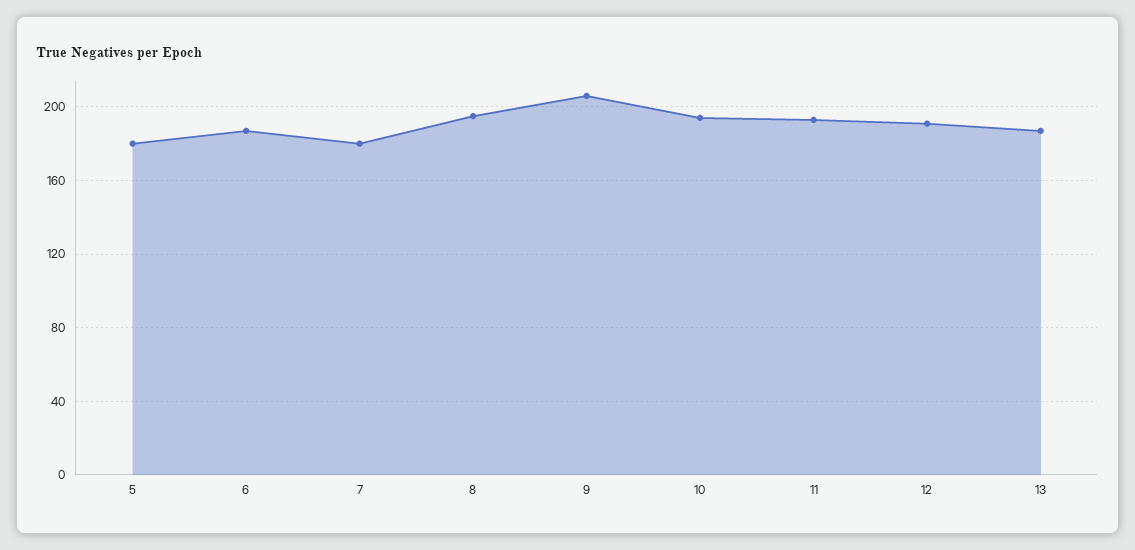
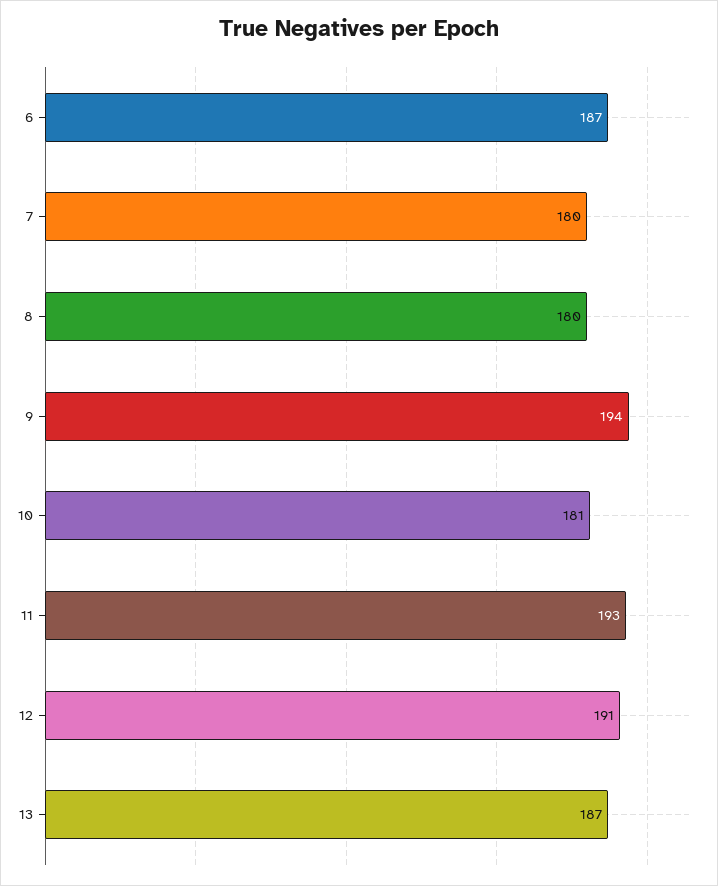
5: 180 -> none
8: 195 -> 180
9: 205 -> 194
10: 195 -> 181

